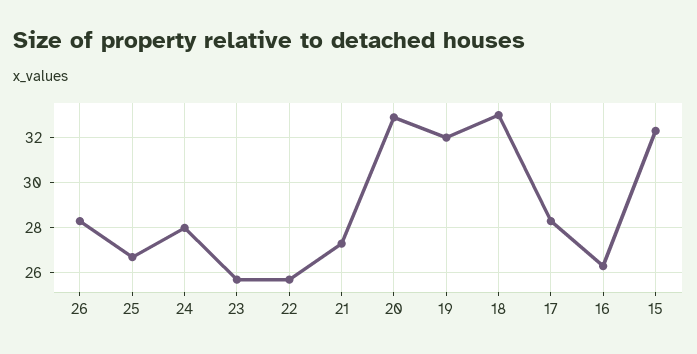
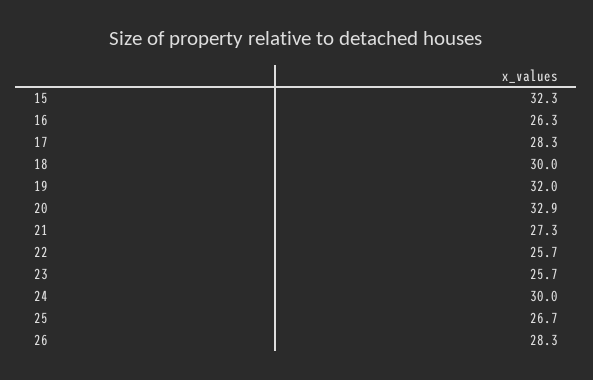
24: 28 -> 30
18: 33 -> 30

